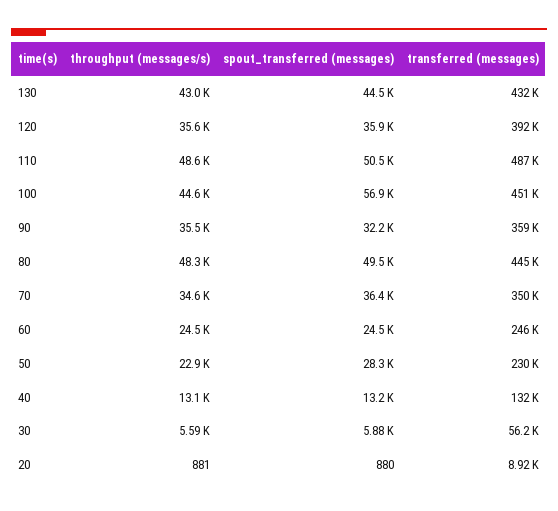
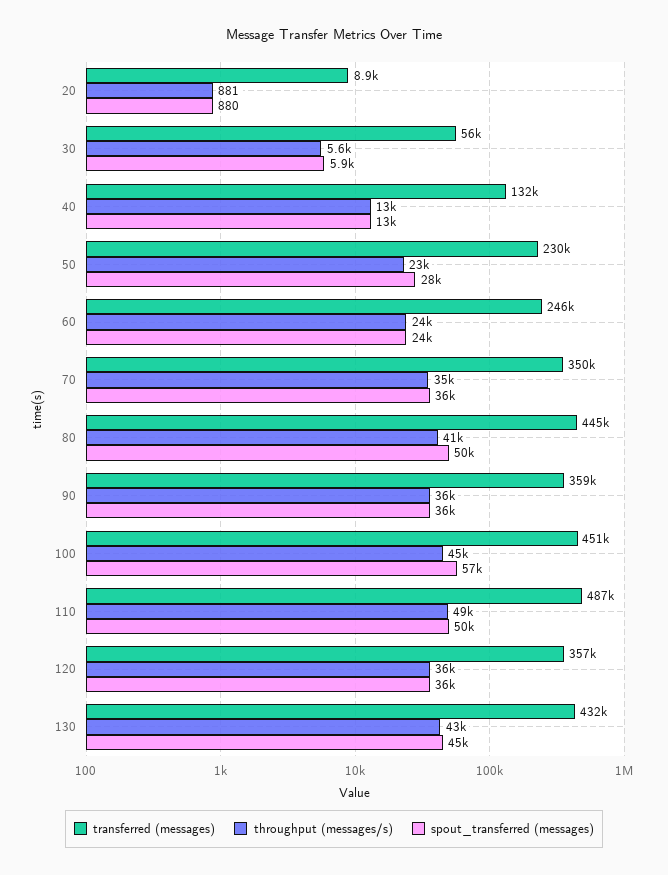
transferred (messages), 120: 392000 -> 357000
spout_transferred (messages), 90: 32200 -> 36000
throughput (messages/s), 80: 48300 -> 41000

